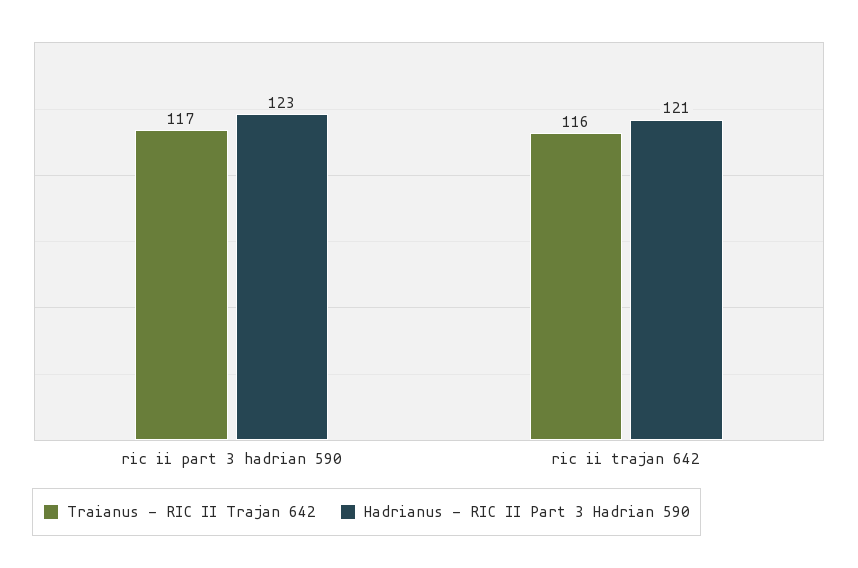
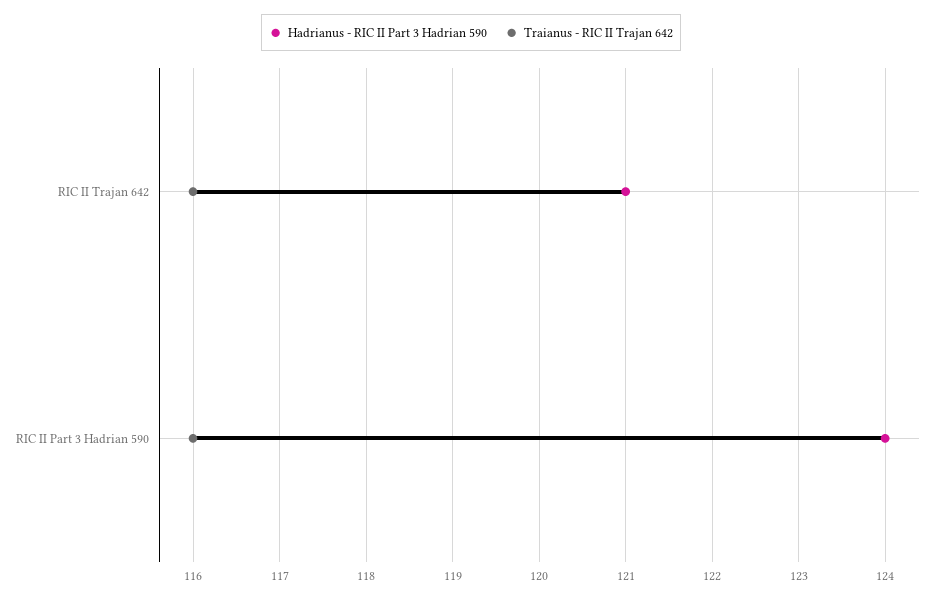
Traianus - RIC II Trajan 642, ric ii part 3 hadrian 590: 117 -> 116
Hadrianus - RIC II Part 3 Hadrian 590, ric ii part 3 hadrian 590: 123 -> 124

